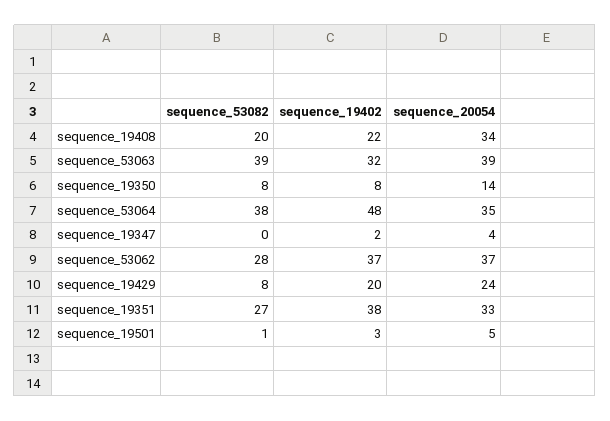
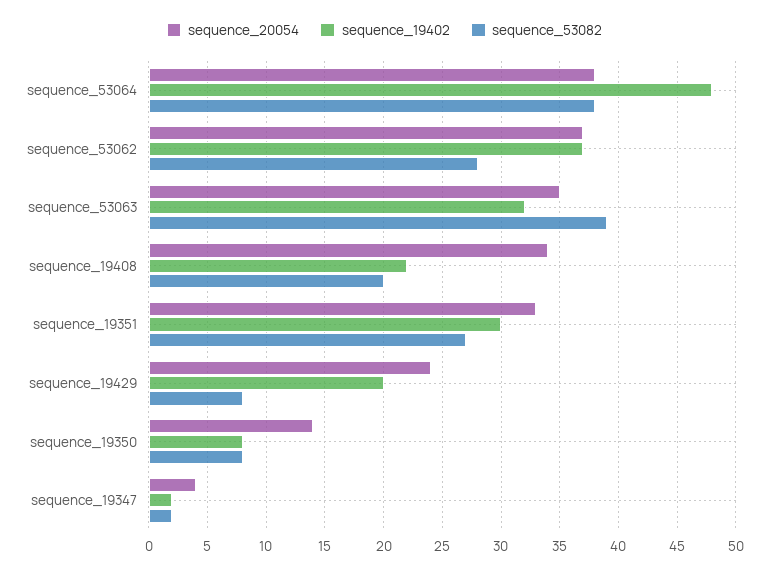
sequence_20054, sequence_53063: 39 -> 35
sequence_20054, sequence_53064: 35 -> 38
sequence_53082, sequence_19347: 0 -> 2
sequence_19402, sequence_19351: 38 -> 30
sequence_53082, sequence_19501: 1 -> none
sequence_19402, sequence_19501: 3 -> none
sequence_20054, sequence_19501: 5 -> none

